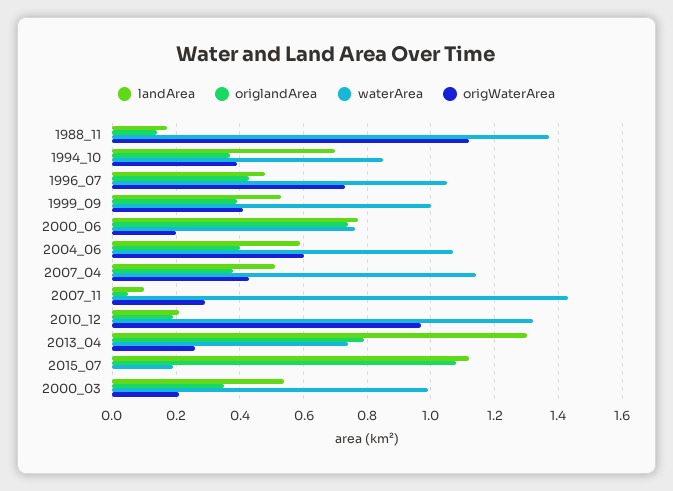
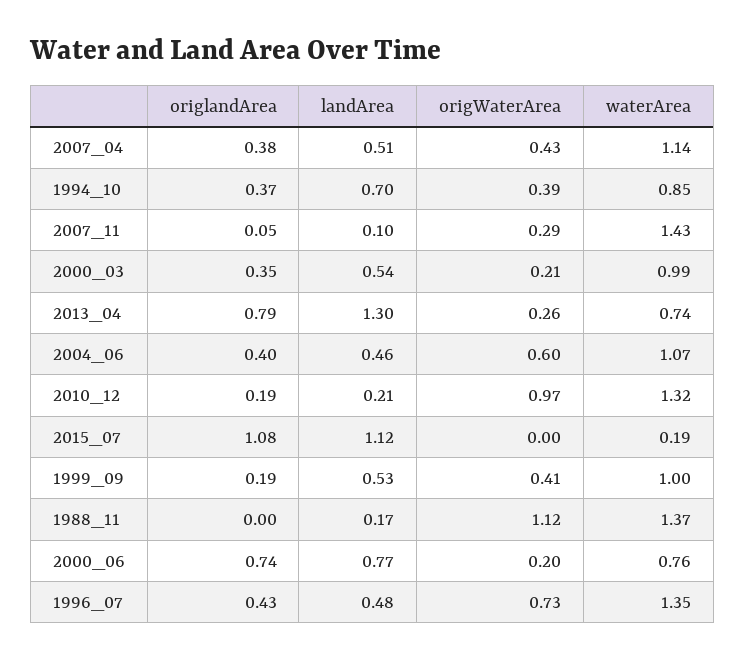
origlandArea, 1988_11: 0.15 -> 0
waterArea, 1996_07: 1.05 -> 1.35
origlandArea, 1999_09: 0.4 -> 0.19
landArea, 2004_06: 0.6 -> 0.46

